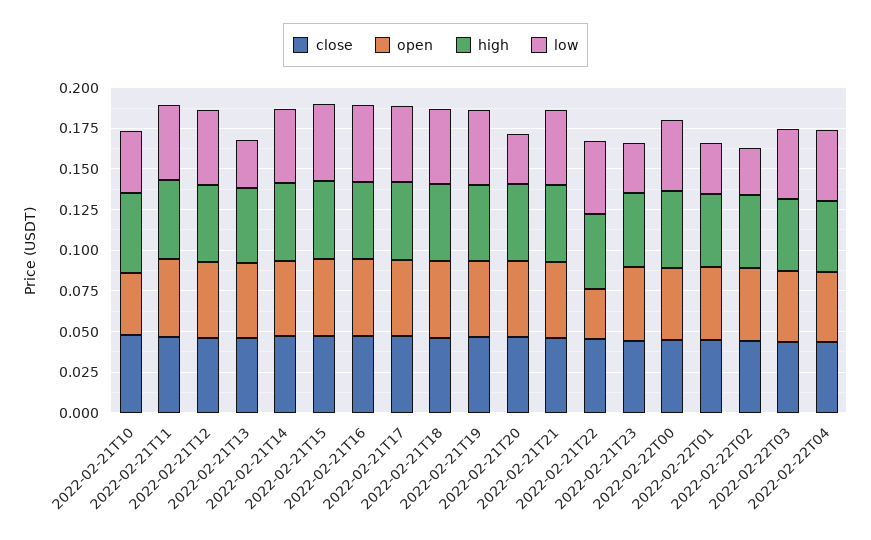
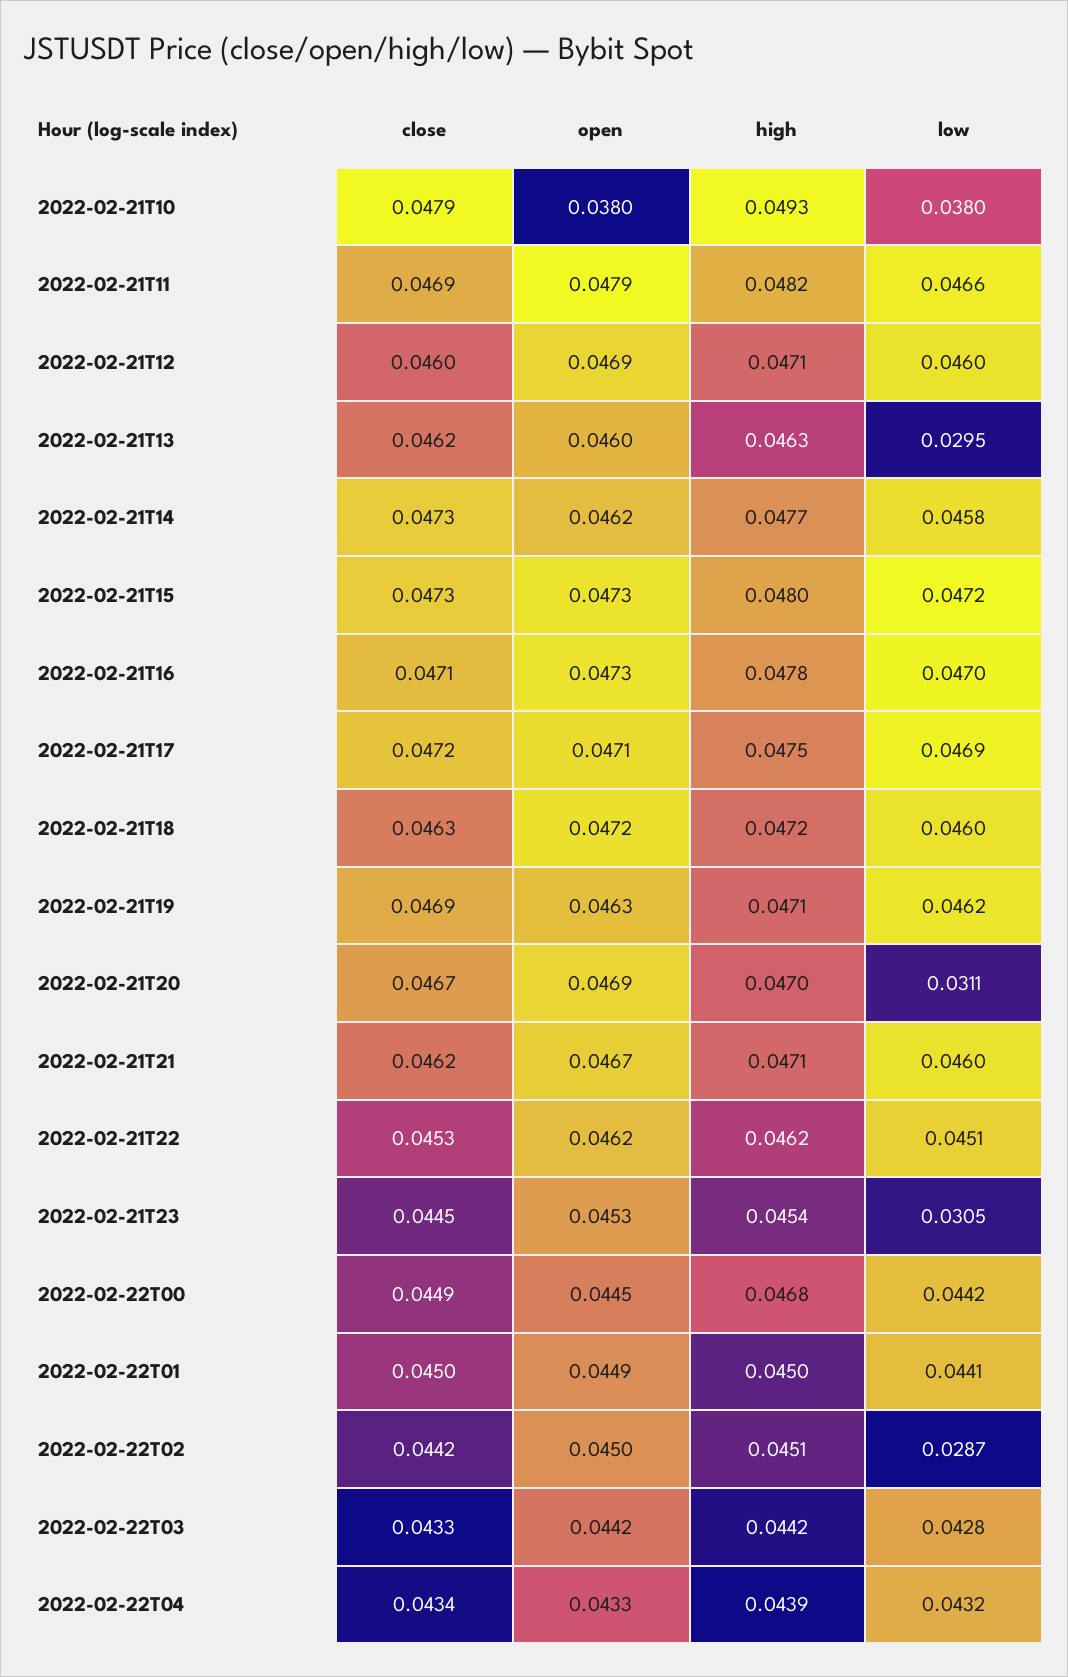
open, 2022-02-21T22: 0.03 -> 0.0462
low, 2022-02-22T01: 0.03 -> 0.0441

